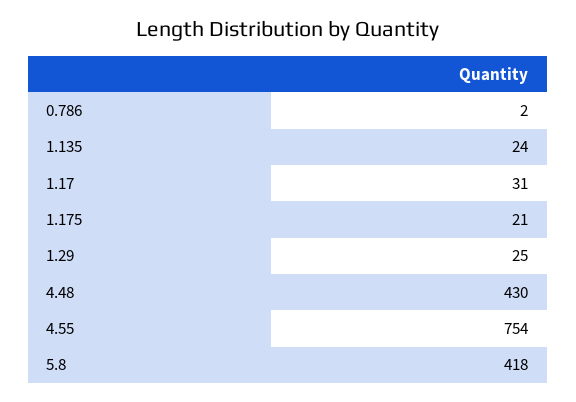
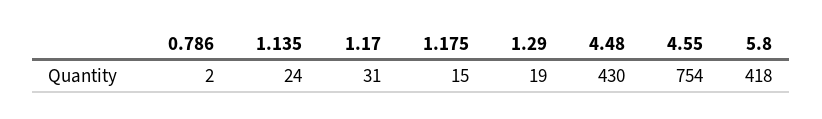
1.175: 21 -> 15
1.29: 25 -> 19

